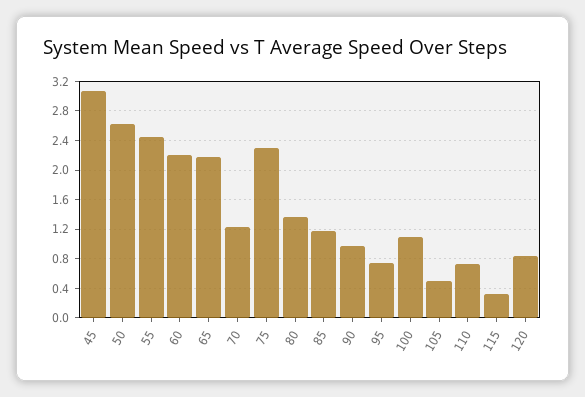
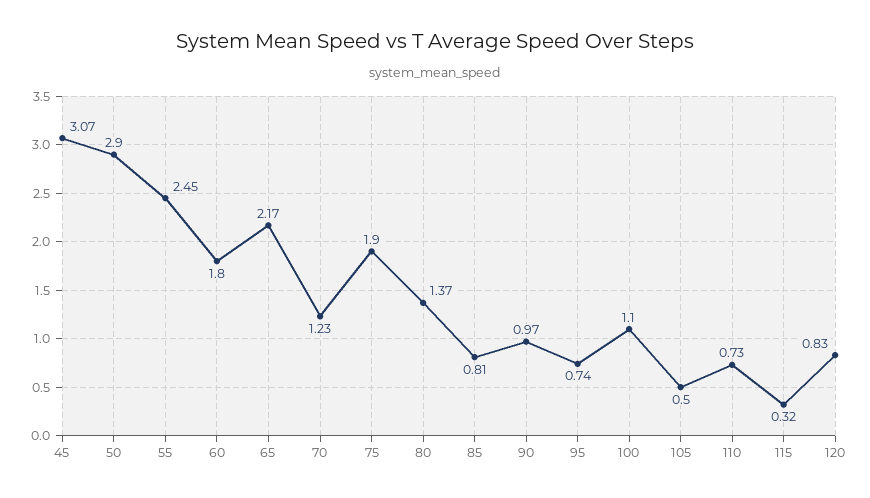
50: 2.6 -> 2.9
60: 2.2 -> 1.8
75: 2.3 -> 1.9
85: 1.2 -> 0.81

